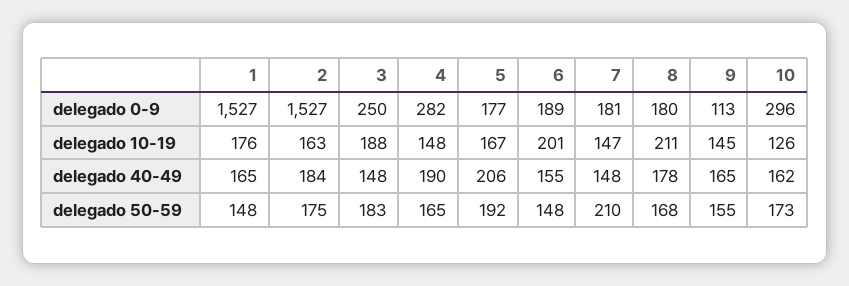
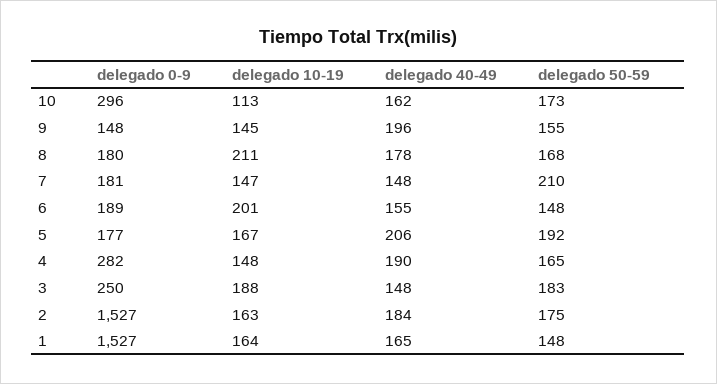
9, delegado 0-9: 113 -> 148
1, delegado 10-19: 176 -> 164
10, delegado 10-19: 126 -> 113
9, delegado 40-49: 165 -> 196

